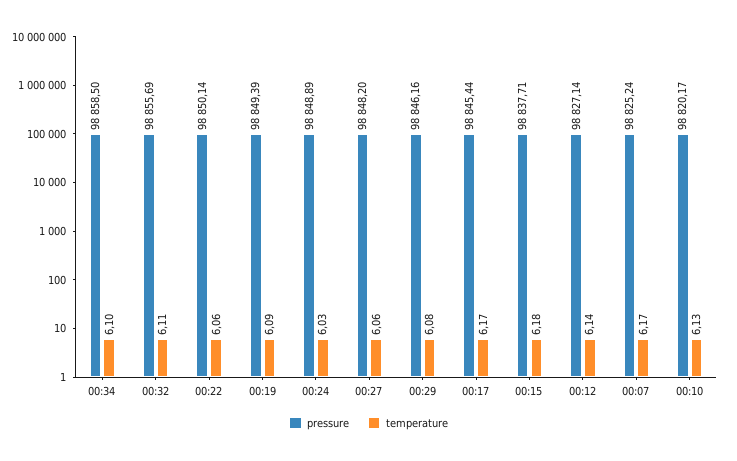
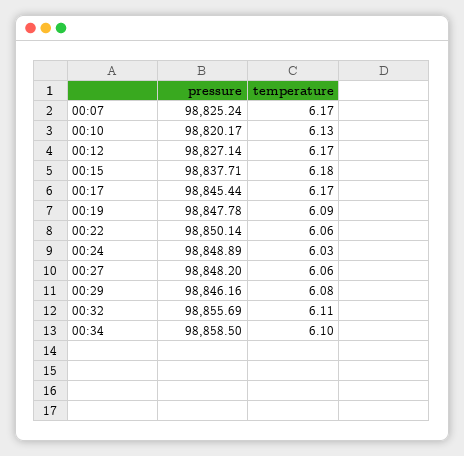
pressure, 00:19: 98849.39 -> 98847.78
temperature, 00:12: 6.14 -> 6.17

